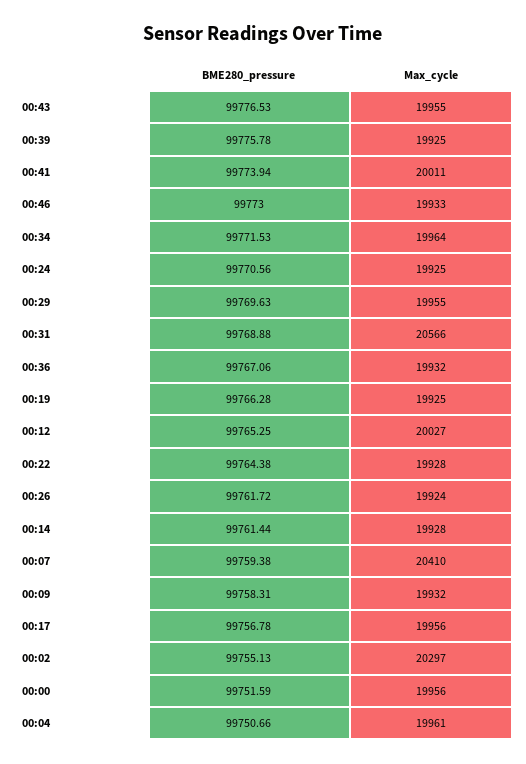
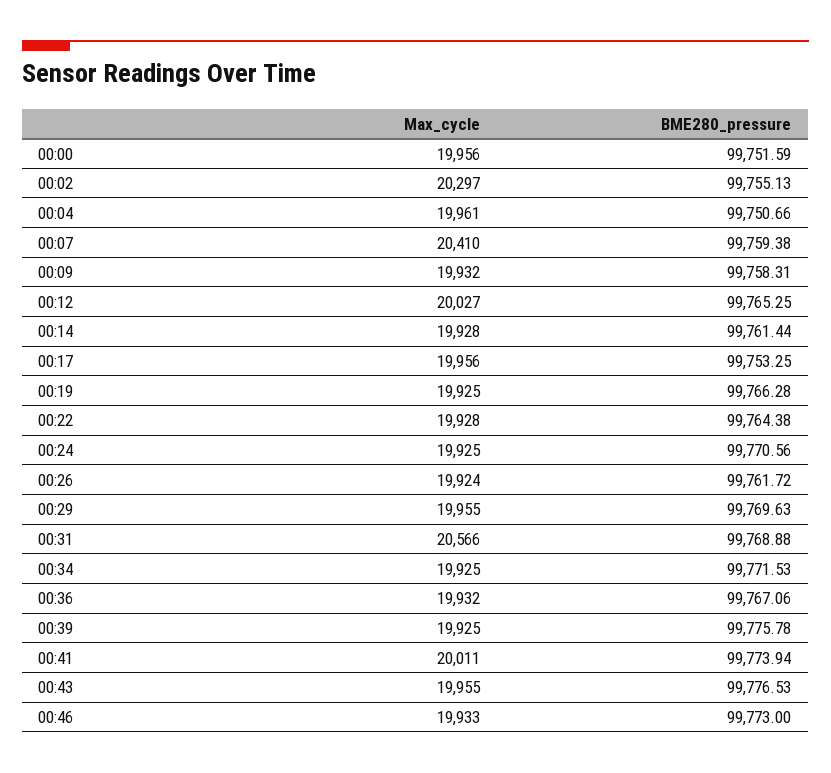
Max_cycle, 00:34: 19964 -> 19925
BME280_pressure, 00:17: 99756.78 -> 99753.25

